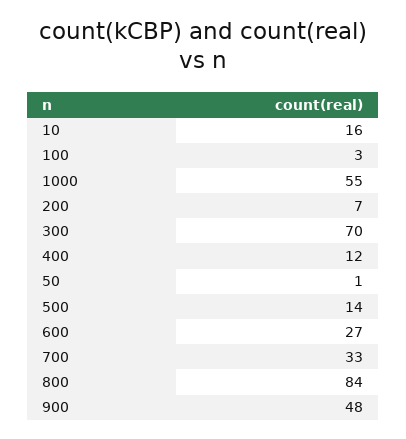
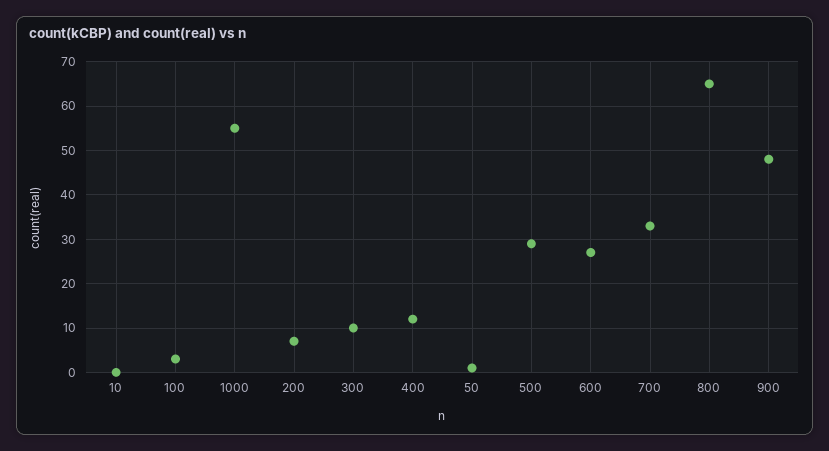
10: 16 -> 0
300: 70 -> 10
500: 14 -> 30
800: 84 -> 65

